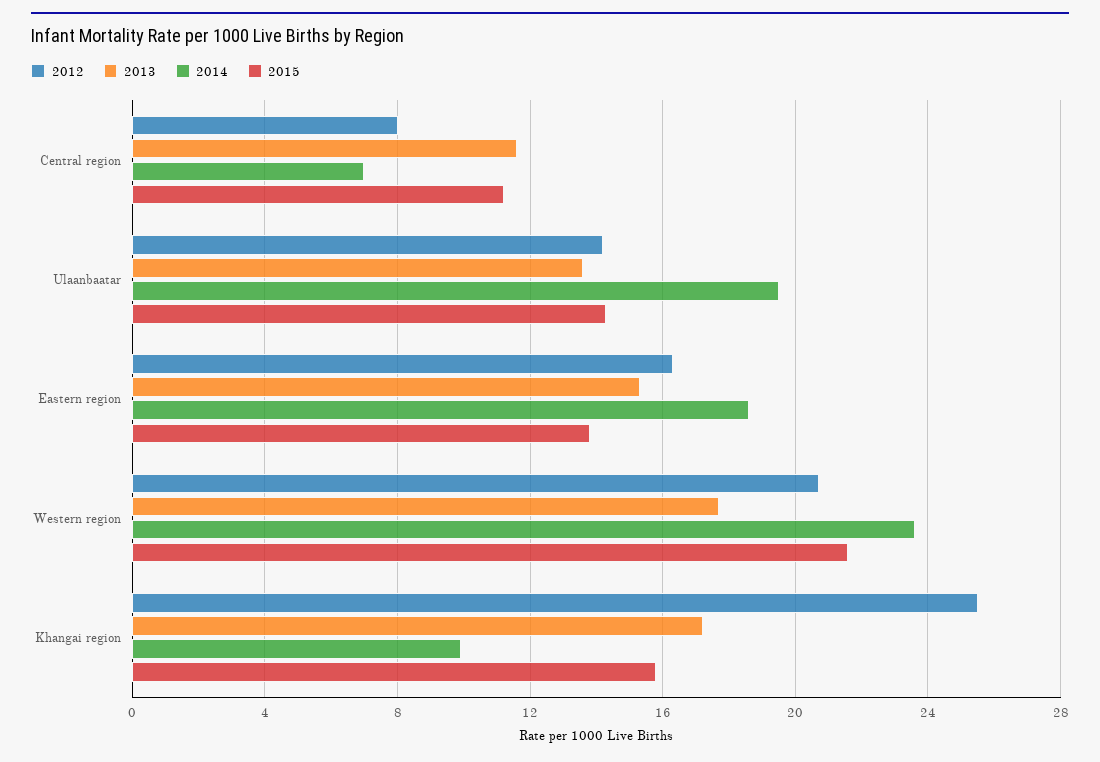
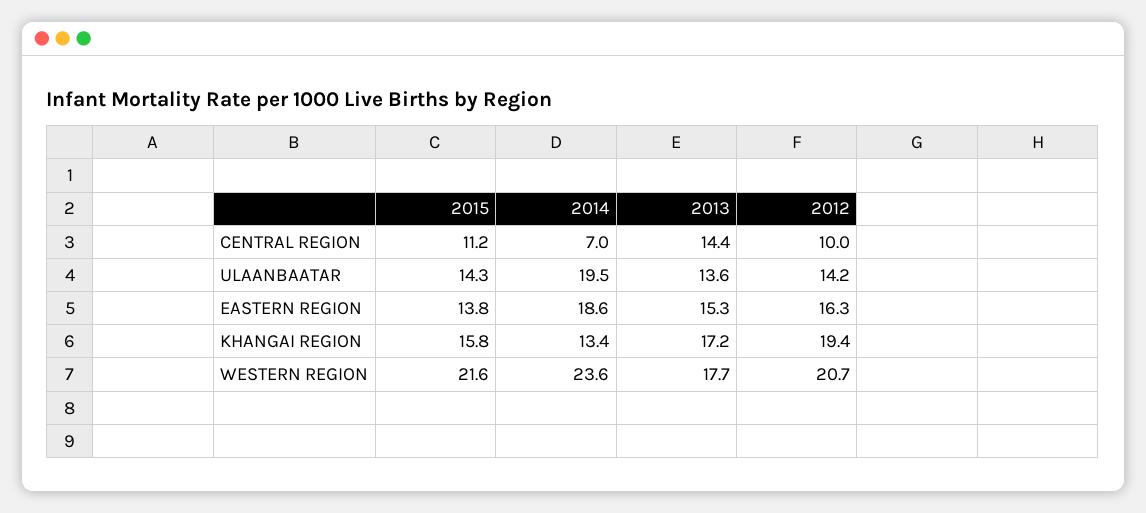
2012, Central region: 8 -> 10
2013, Central region: 11.5 -> 14.4
2012, Khangai region: 25.5 -> 19.4
2014, Khangai region: 10 -> 13.4

